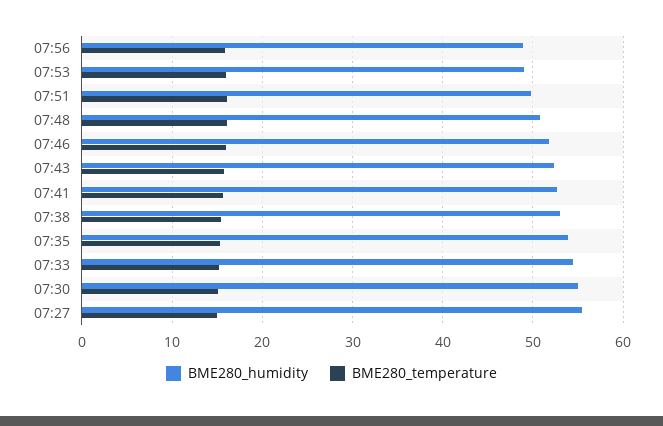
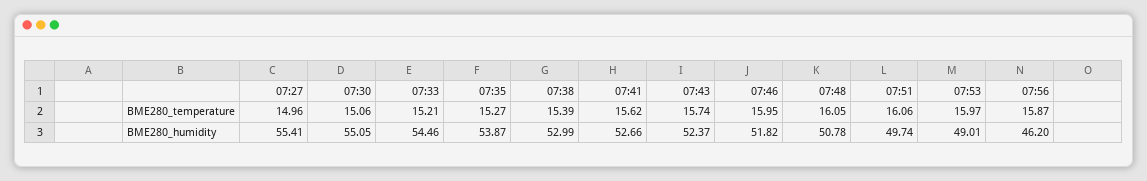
BME280_humidity, 07:56: 49 -> 46.2

